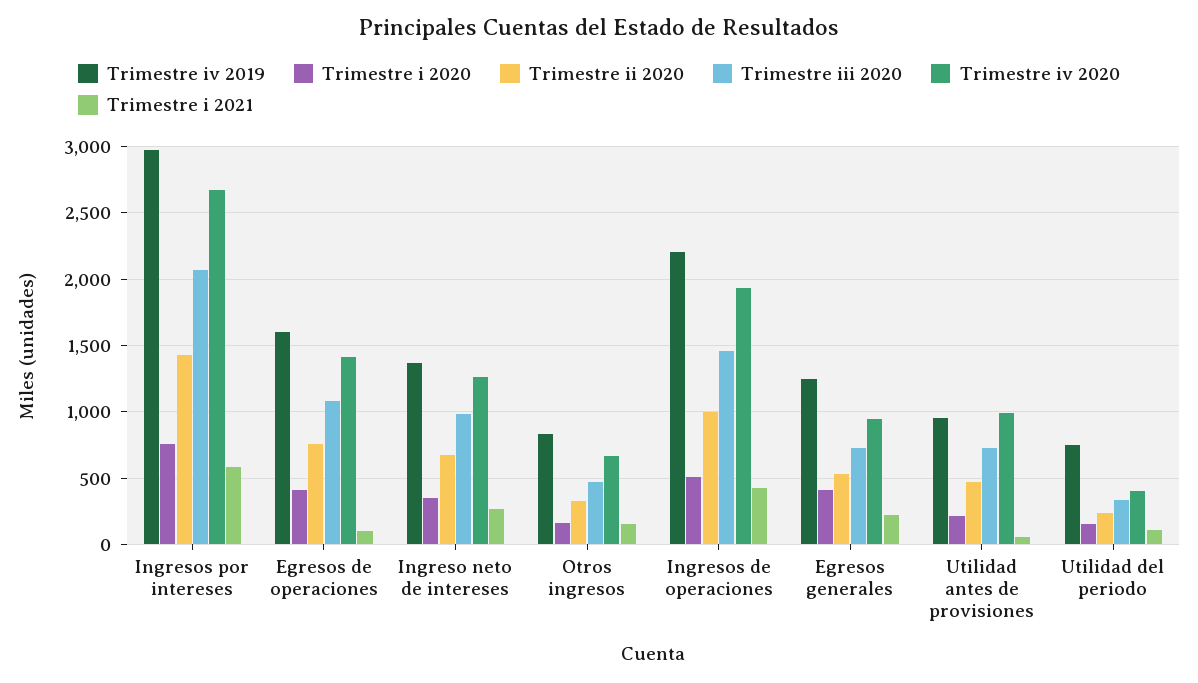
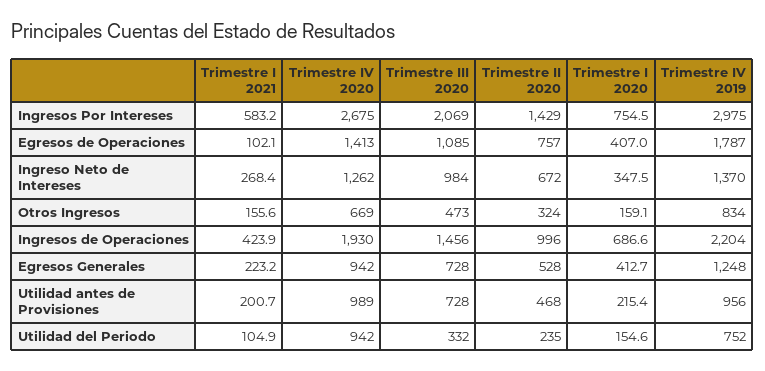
Trimestre iv 2019, Egresos de operaciones: 1600 -> 1787
Trimestre i 2020, Ingresos de operaciones: 500 -> 686.6
Trimestre i 2021, Utilidad antes de provisiones: 50 -> 200.7
Trimestre iv 2020, Utilidad del periodo: 400 -> 942

